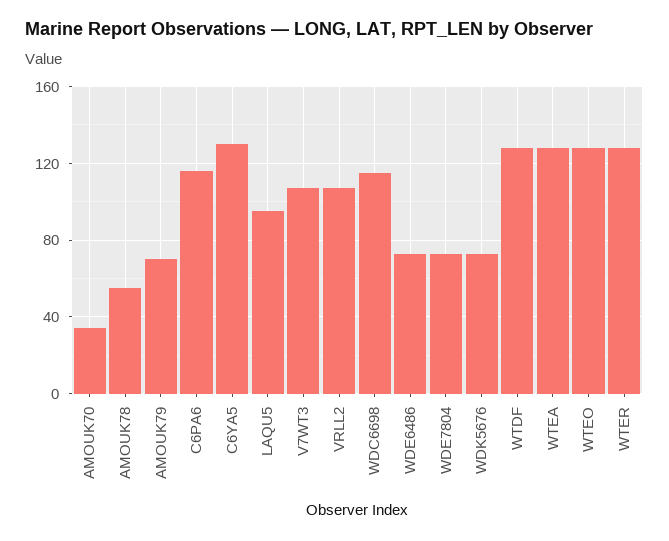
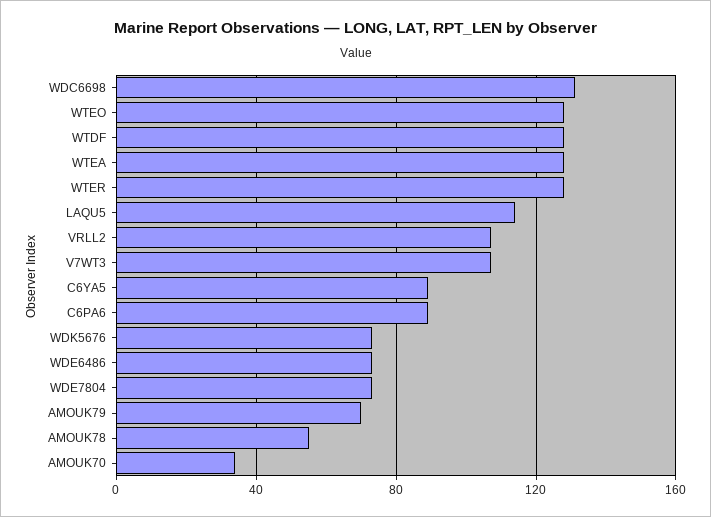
C6PA6: 115 -> 90
C6YA5: 130 -> 90
LAQU5: 95 -> 115
WDC6698: 115 -> 130

